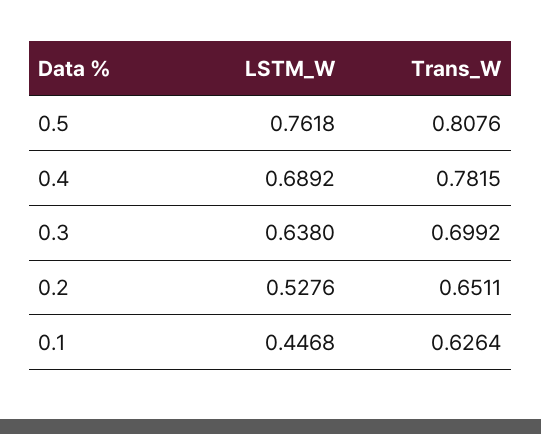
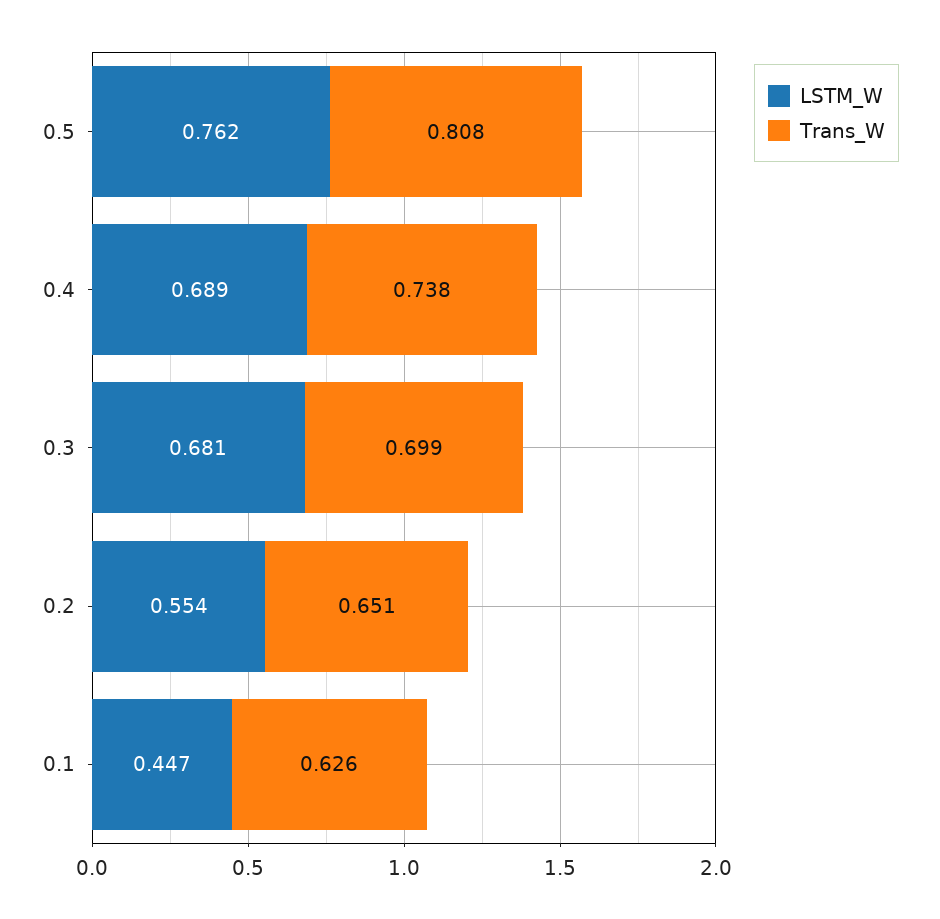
Trans_W, 0.4: 0.7815 -> 0.738
LSTM_W, 0.3: 0.638 -> 0.681
LSTM_W, 0.2: 0.5276 -> 0.554

